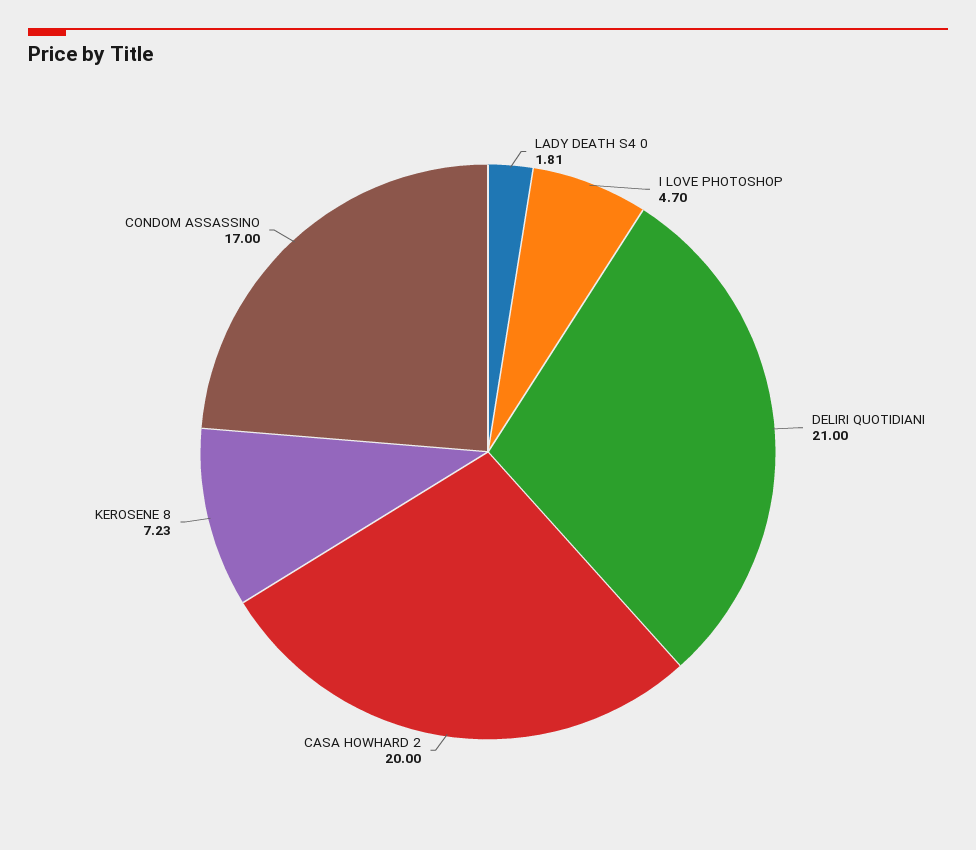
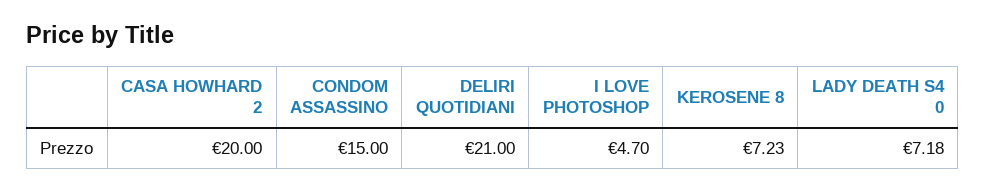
LADY DEATH S4 0: 1.81 -> 7.18
CONDOM ASSASSINO: 17 -> 15

